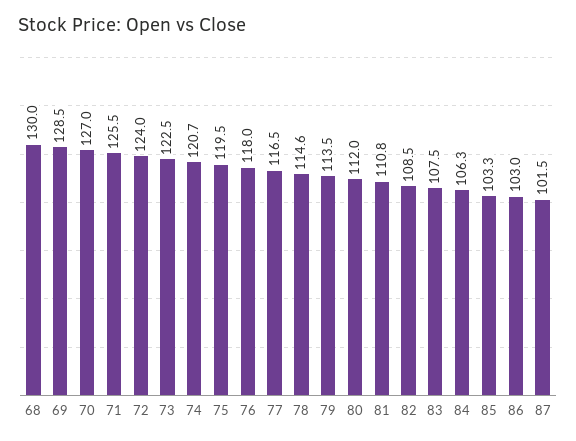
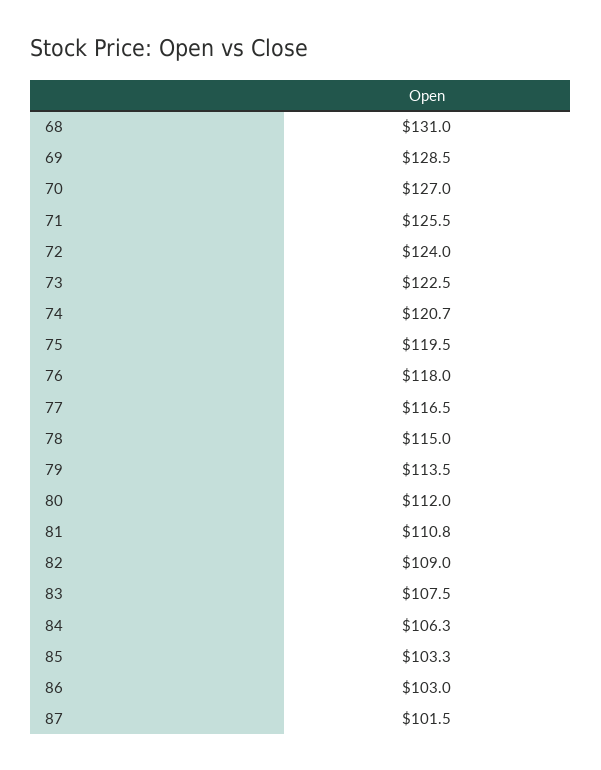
68: 130 -> 131
78: 114.6 -> 115
82: 108.5 -> 109

